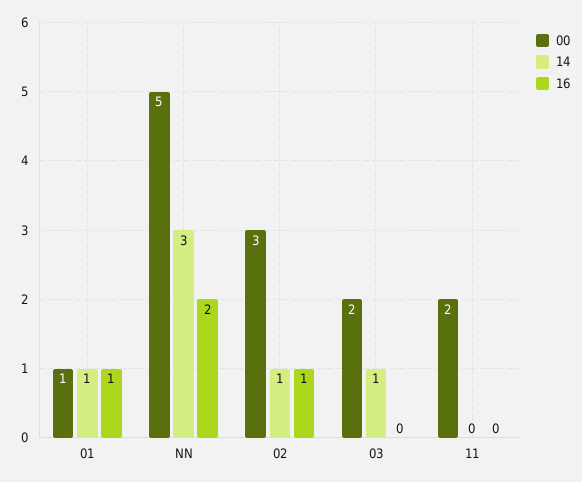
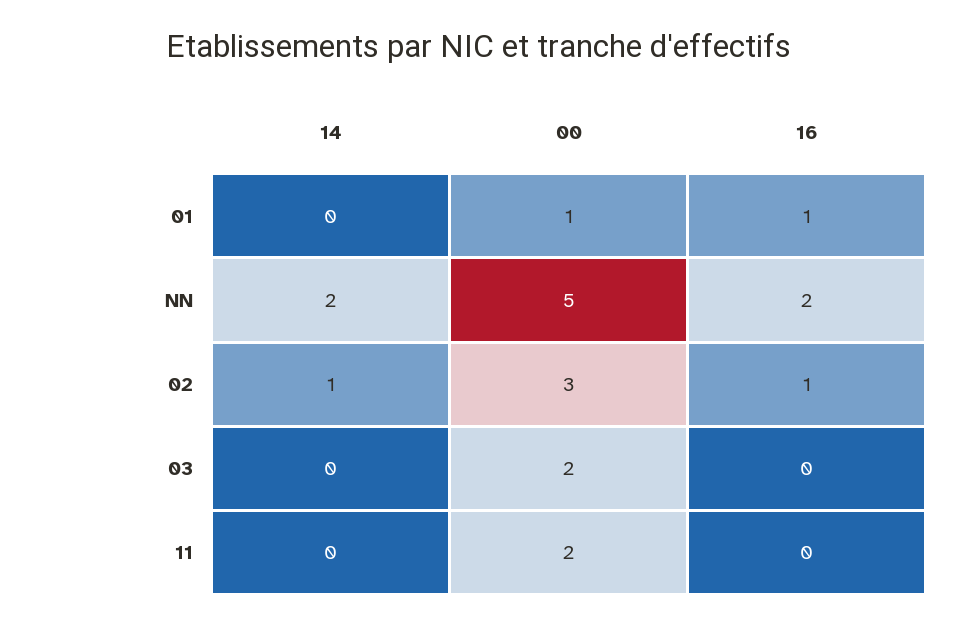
14, 01: 1 -> 0
14, NN: 3 -> 2
14, 03: 1 -> 0

